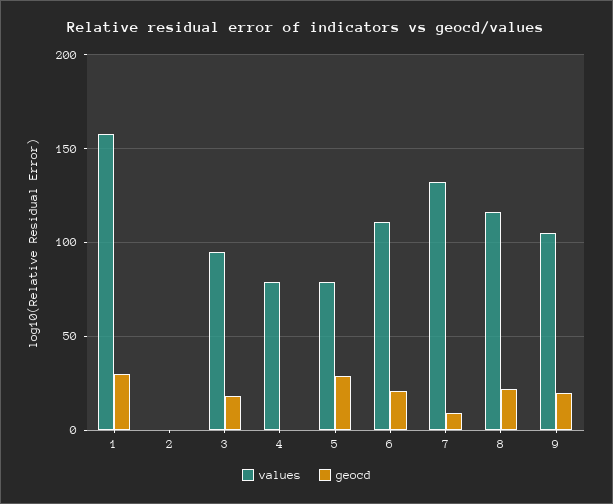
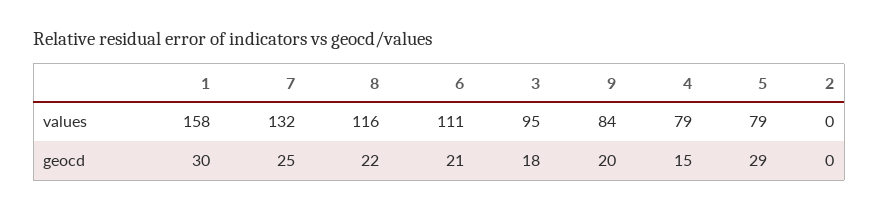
geocd, 4: 0 -> 15
geocd, 7: 10 -> 25
values, 9: 105 -> 84

